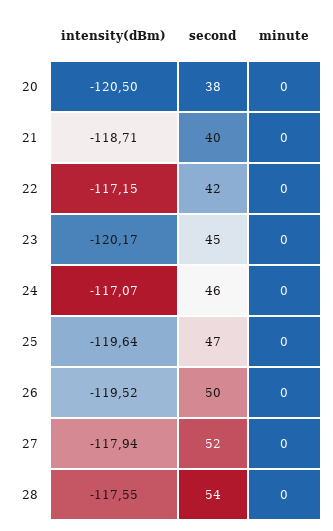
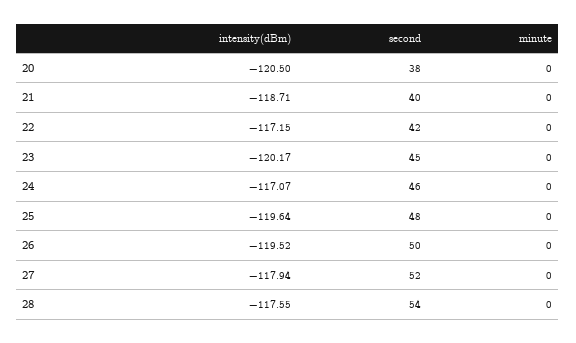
second, 25: 47 -> 48

